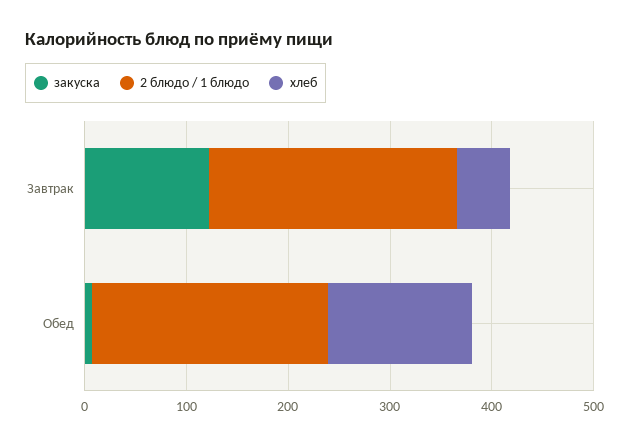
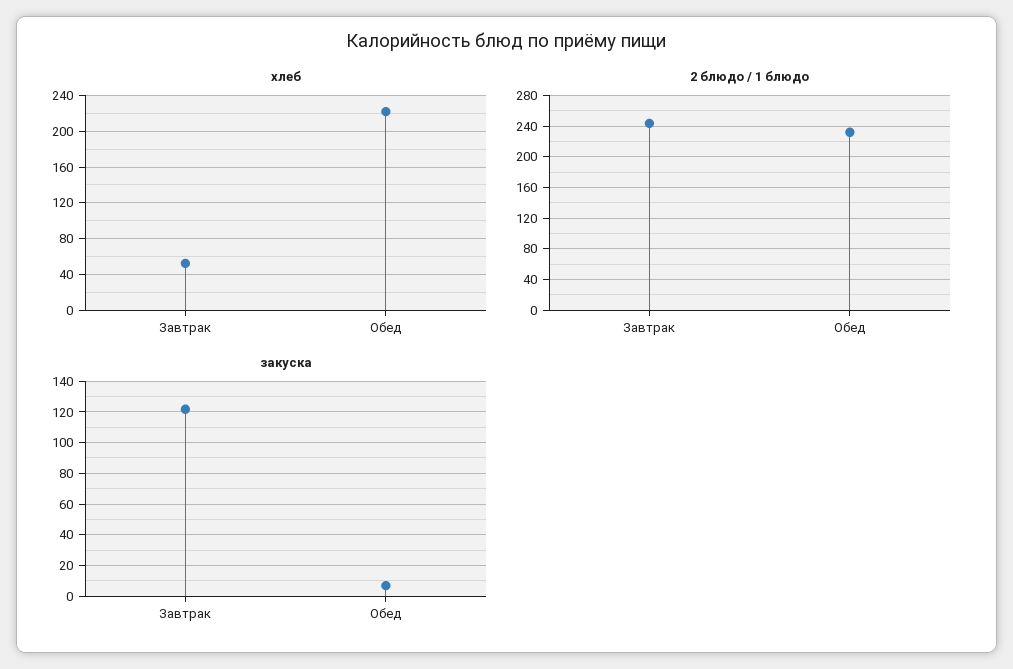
хлеб, Обед: 140 -> 220

